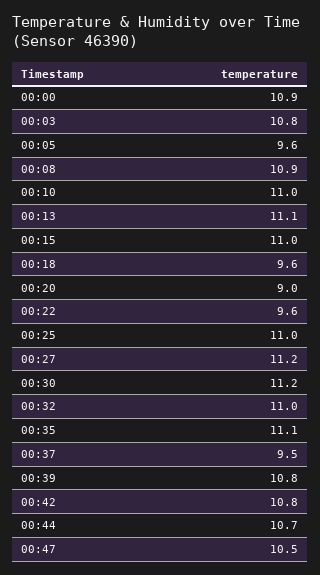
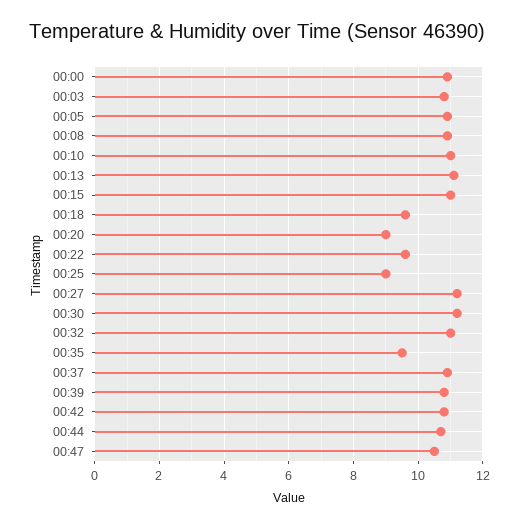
00:05: 9.6 -> 11
00:25: 11 -> 9
00:35: 11.1 -> 9.5
00:37: 9.5 -> 11

